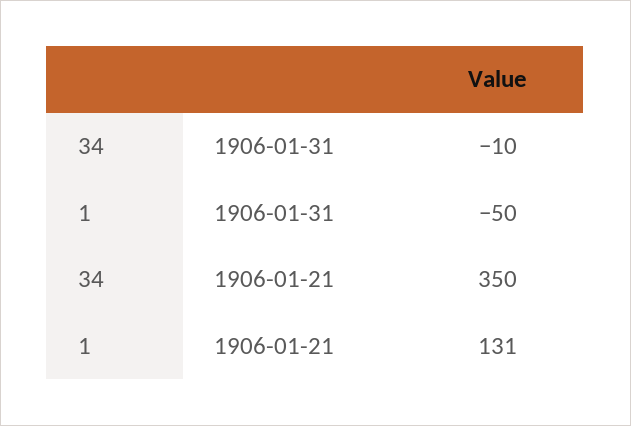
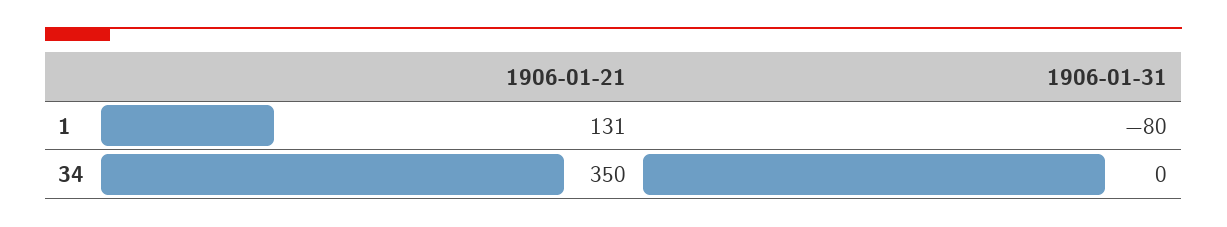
34, 1906-01-31: -10 -> 0
1, 1906-01-31: -50 -> -80

